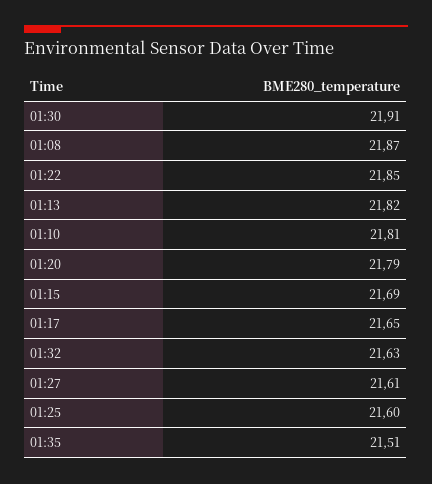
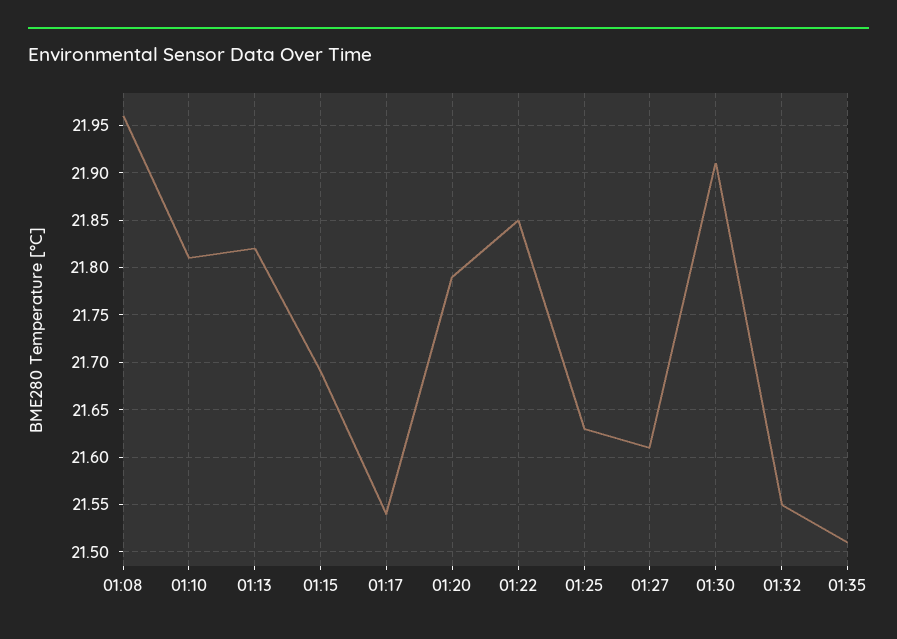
01:08: 21.87 -> 21.96
01:17: 21.65 -> 21.54
01:32: 21.63 -> 21.55
01:25: 21.6 -> 21.63

